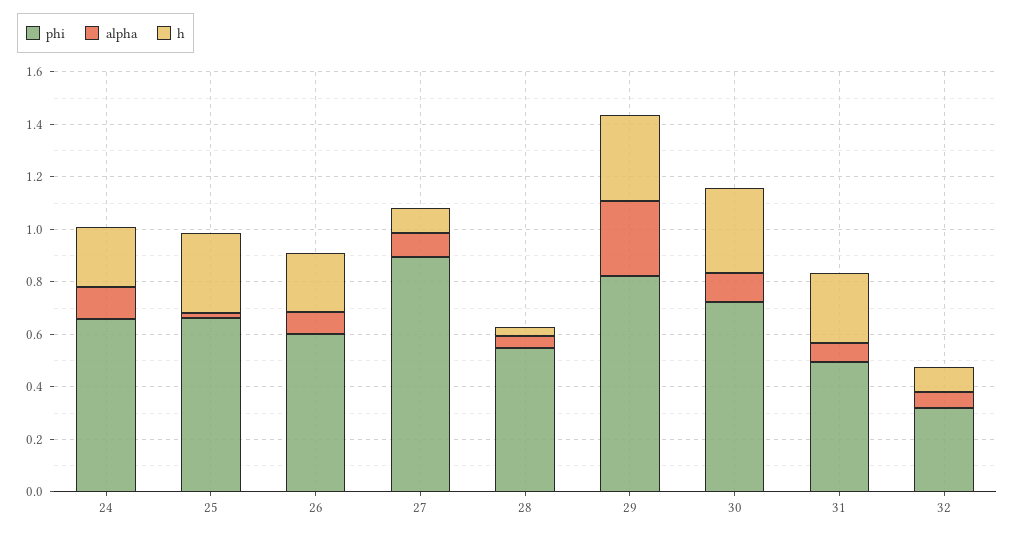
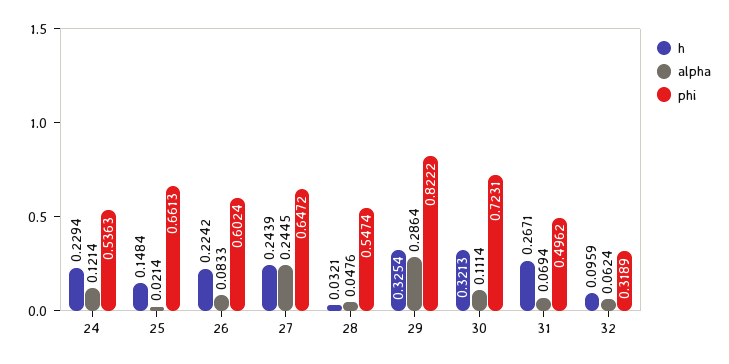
phi, 24: 0.65 -> 0.5363
h, 25: 0.3 -> 0.1484
phi, 27: 0.9 -> 0.6472
alpha, 27: 0.1 -> 0.2445
h, 27: 0.1 -> 0.2439

